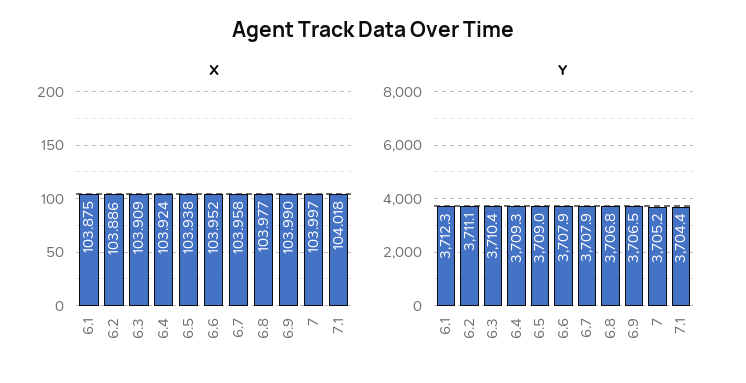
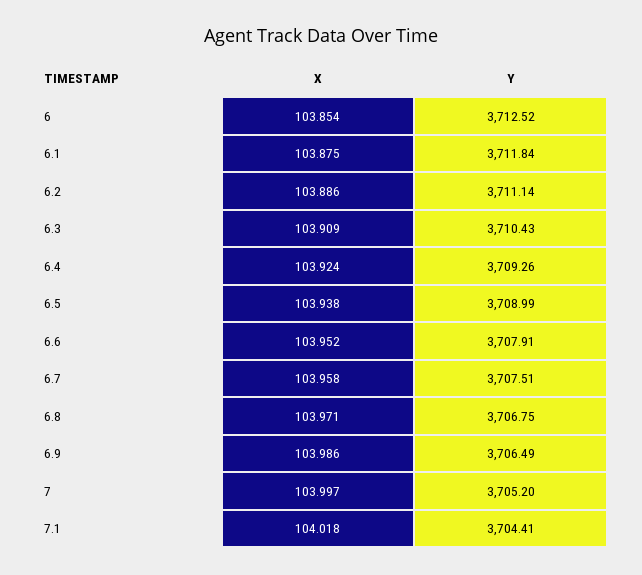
X, 6.8: 103.977 -> 103.971
X, 6.9: 103.99 -> 103.986
Y, 6.1: 3712.3 -> 3711.84
Y, 6.7: 3707.9 -> 3707.51
X, 6: none -> 103.854
Y, 6: none -> 3712.52

